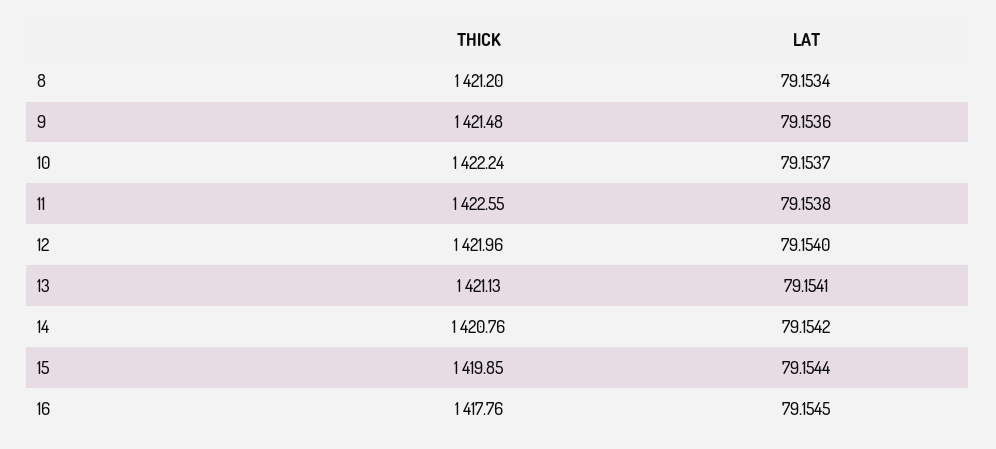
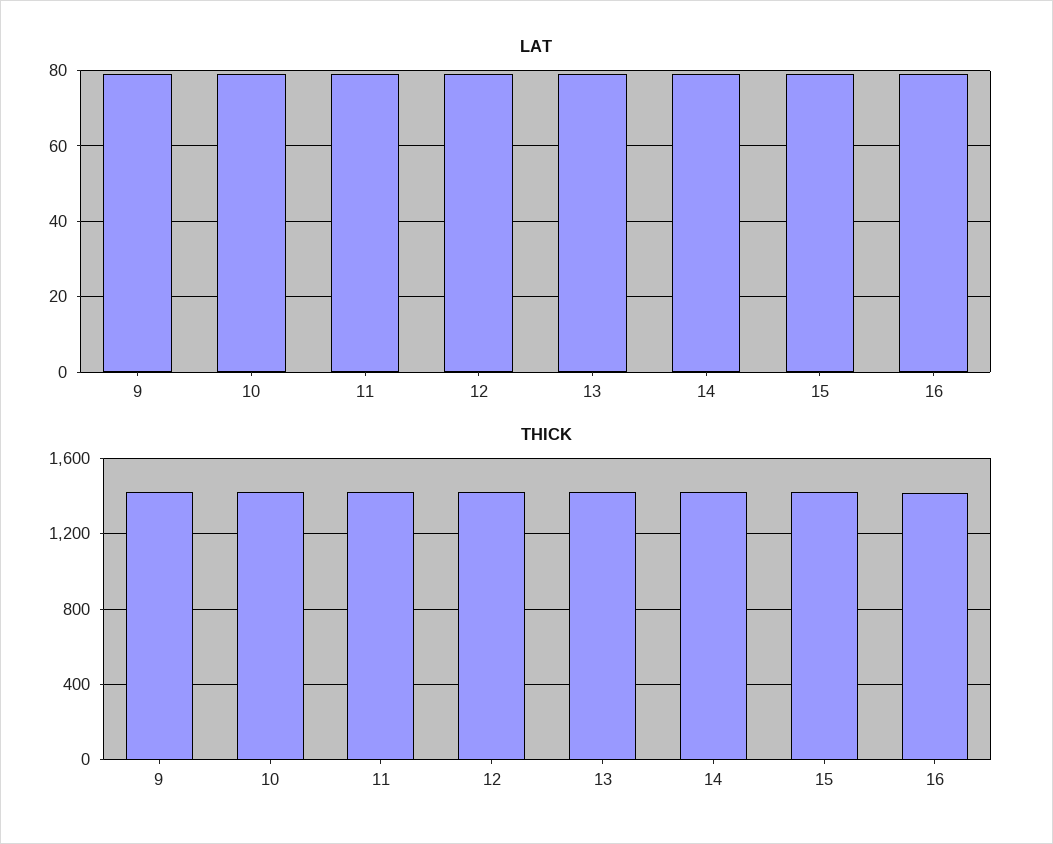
THICK, 8: 1421.2 -> none
LAT, 8: 79.1534 -> none

